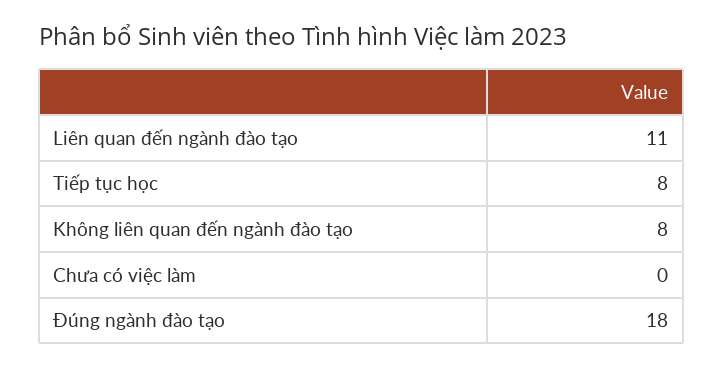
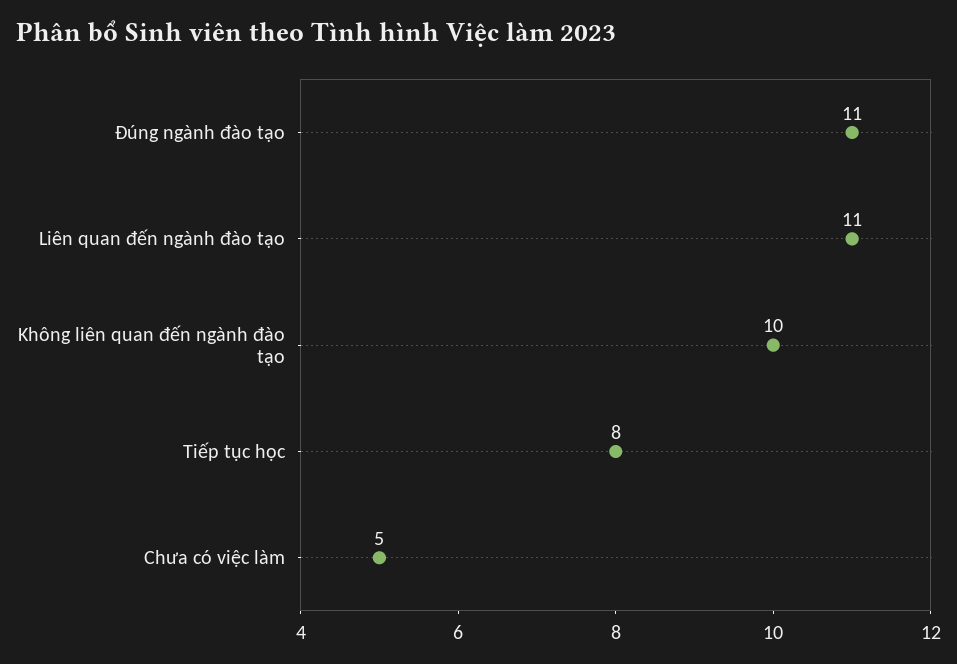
Không liên quan đến ngành đào tạo: 8 -> 10
Chưa có việc làm: 0 -> 5
Đúng ngành đào tạo: 18 -> 11

